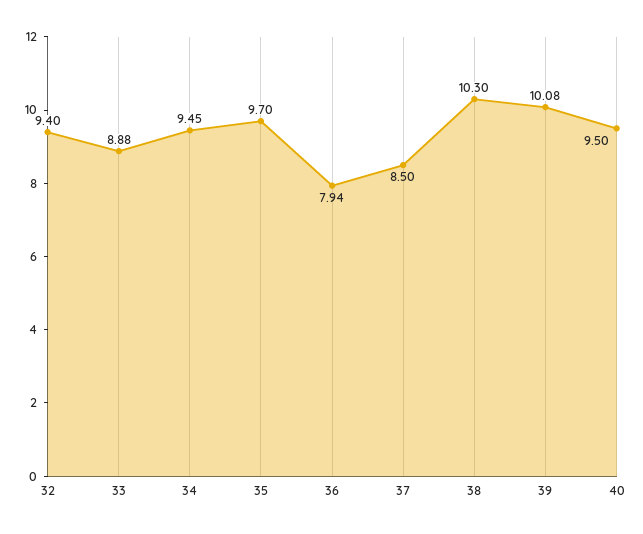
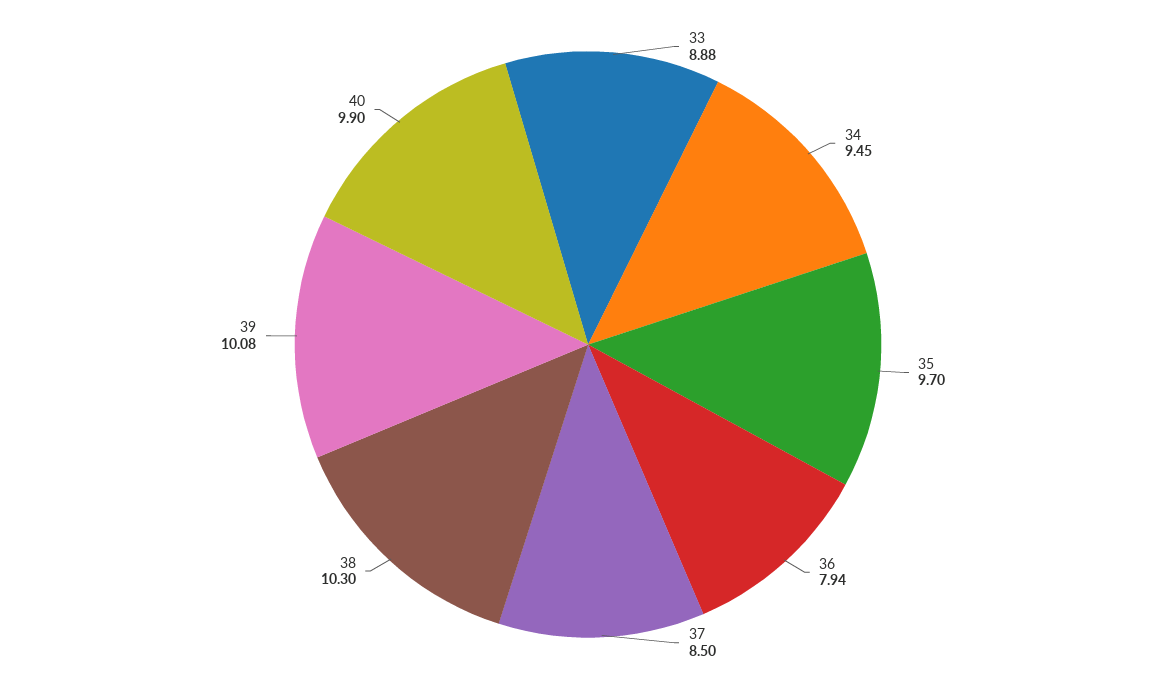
32: 9.4 -> none
40: 9.5 -> 9.9

